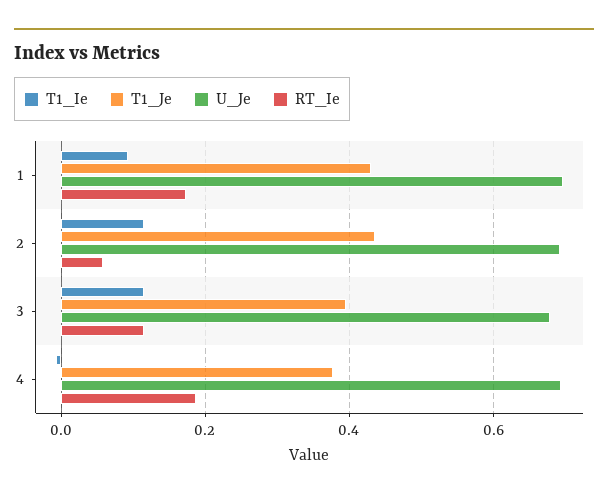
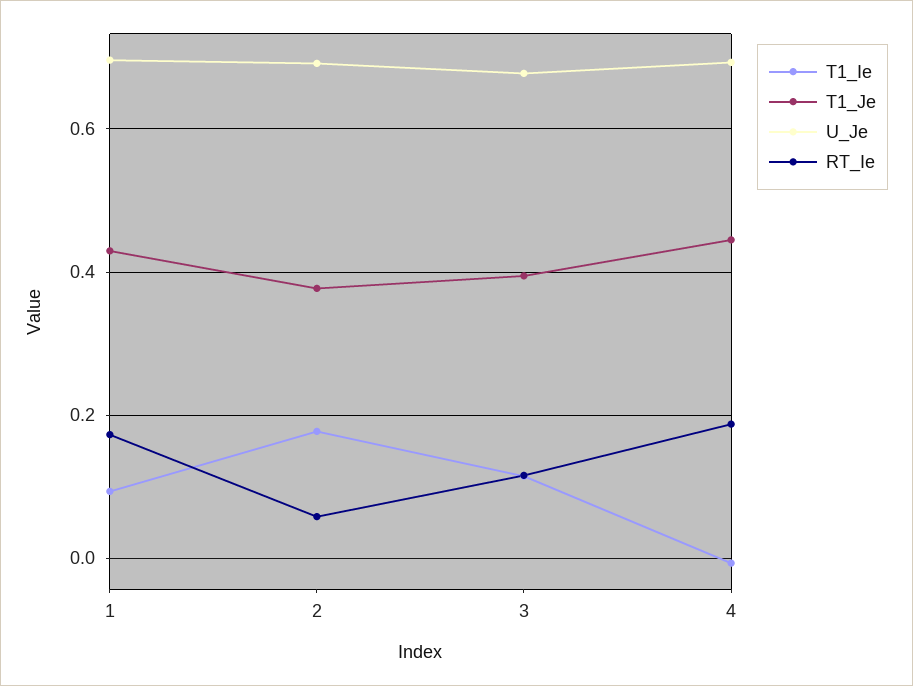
T1_Ie, 2: 0.12 -> 0.18
T1_Je, 2: 0.44 -> 0.38
T1_Je, 4: 0.38 -> 0.44

